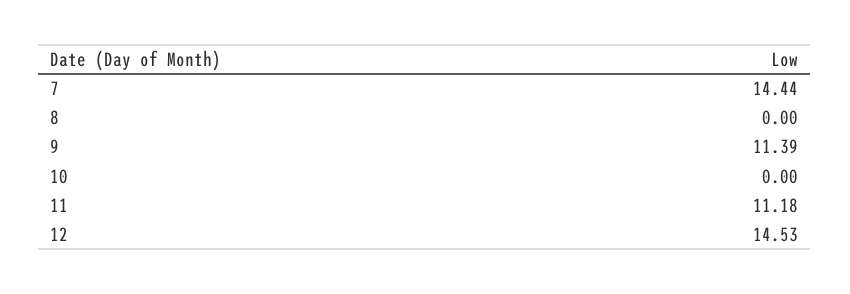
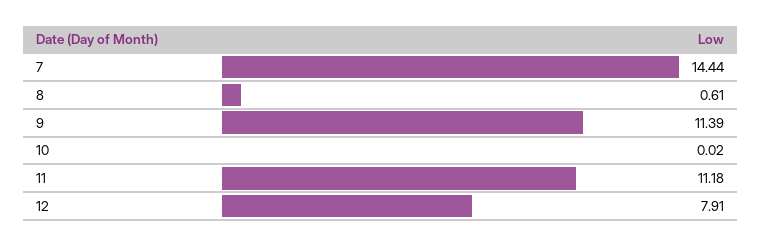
8: 0 -> 0.61
10: 0 -> 0.02
12: 14.53 -> 7.91

